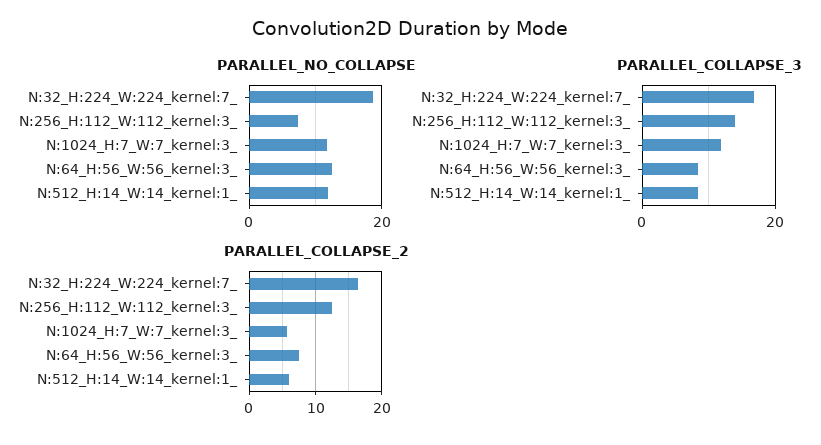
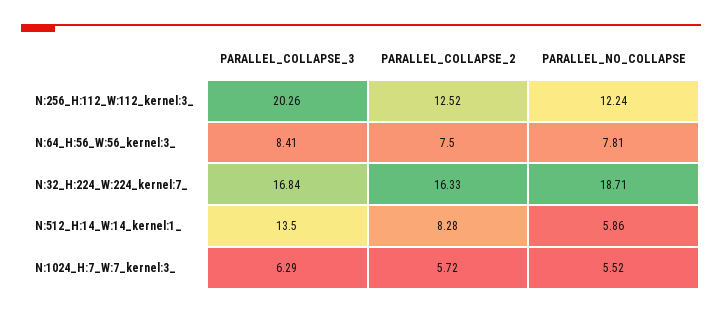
PARALLEL_NO_COLLAPSE, N:256_H:112_W:112_kernel:3_: 8 -> 12.24
PARALLEL_NO_COLLAPSE, N:1024_H:7_W:7_kernel:3_: 12 -> 5.52
PARALLEL_NO_COLLAPSE, N:64_H:56_W:56_kernel:3_: 12 -> 7.81
PARALLEL_NO_COLLAPSE, N:512_H:14_W:14_kernel:1_: 12 -> 5.86
PARALLEL_COLLAPSE_3, N:256_H:112_W:112_kernel:3_: 14 -> 20.26
PARALLEL_COLLAPSE_3, N:1024_H:7_W:7_kernel:3_: 12 -> 6.29
PARALLEL_COLLAPSE_3, N:512_H:14_W:14_kernel:1_: 8 -> 13.5
PARALLEL_COLLAPSE_2, N:512_H:14_W:14_kernel:1_: 6 -> 8.28

